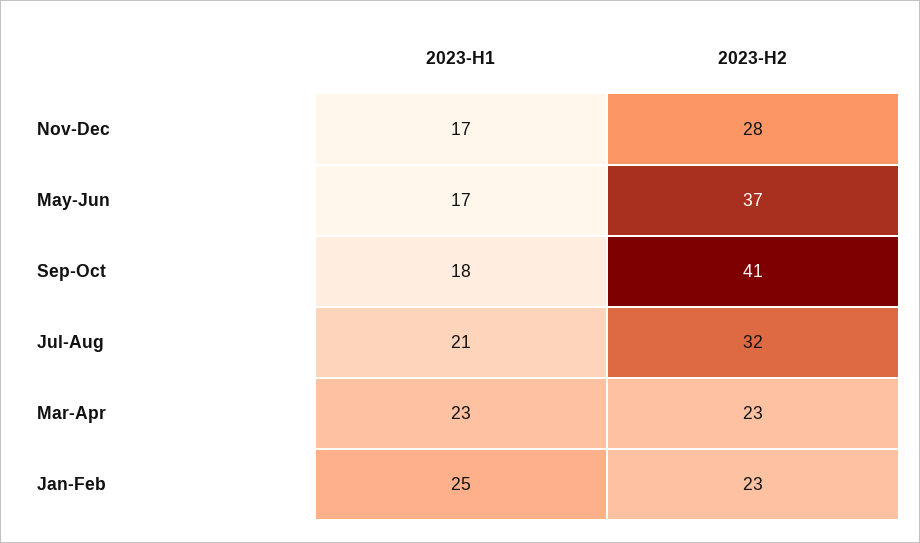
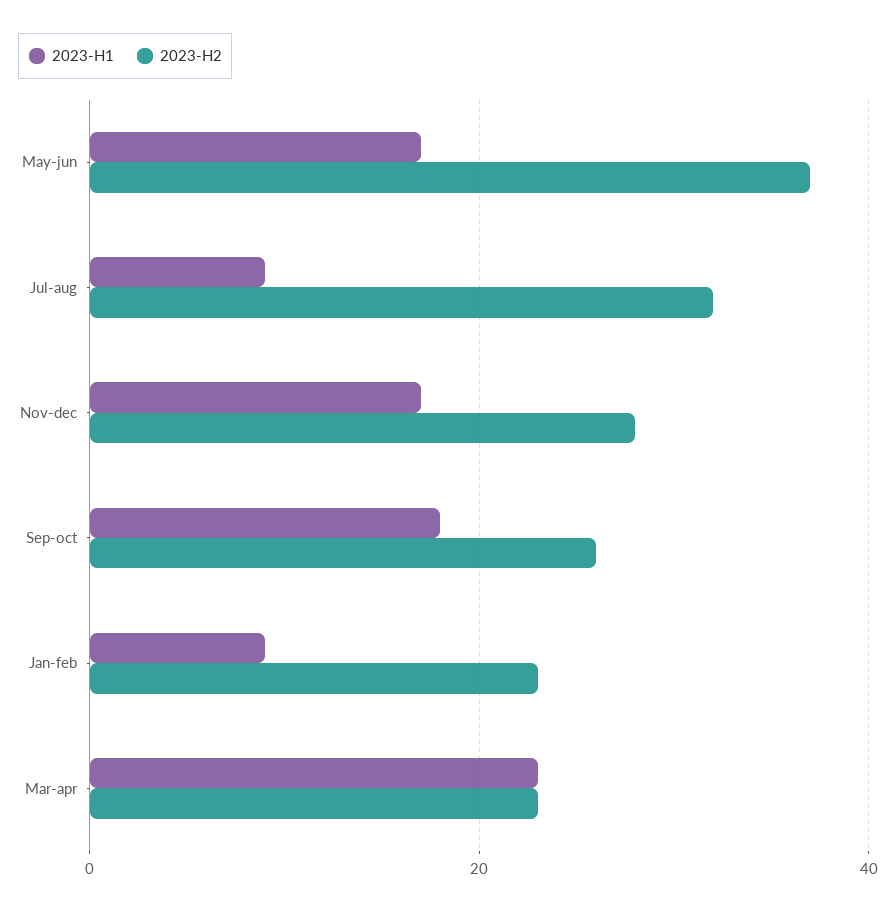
2023-H2, Sep-Oct: 41 -> 25
2023-H1, Jul-Aug: 21 -> 10
2023-H1, Jan-Feb: 25 -> 10

